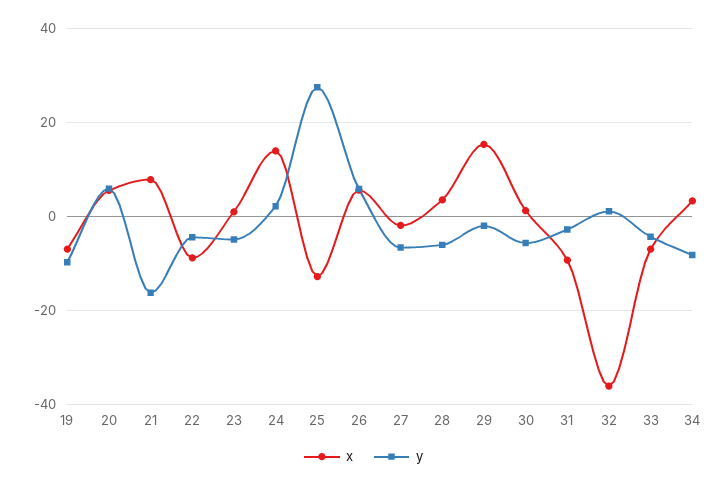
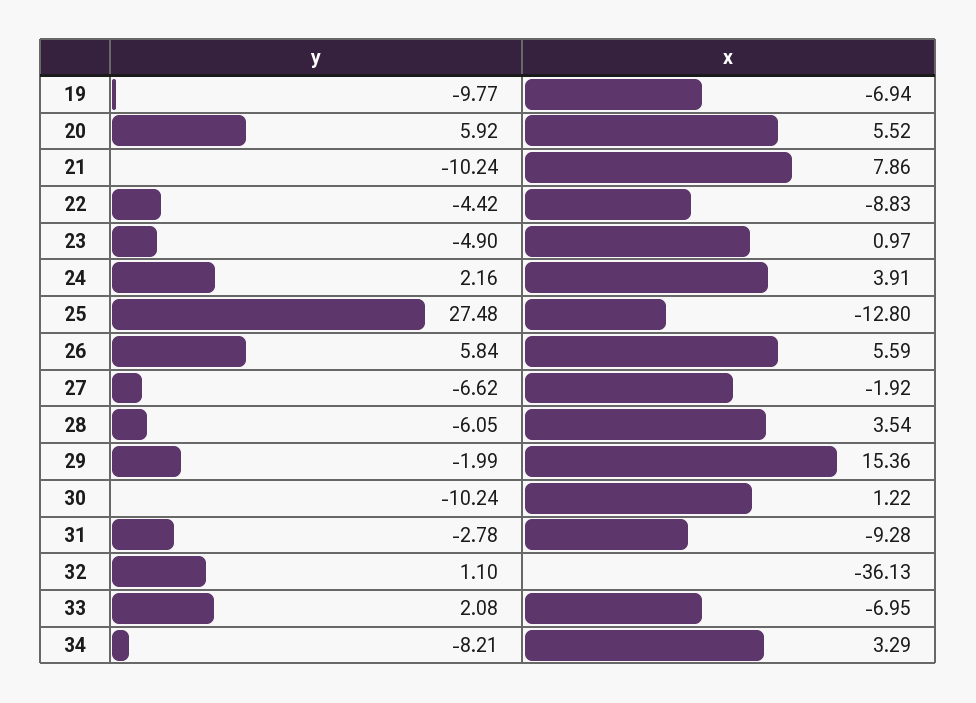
y, 21: -16 -> -10.24
x, 24: 14 -> 3.91
y, 30: -6 -> -10.24
y, 33: -4 -> 2.08

